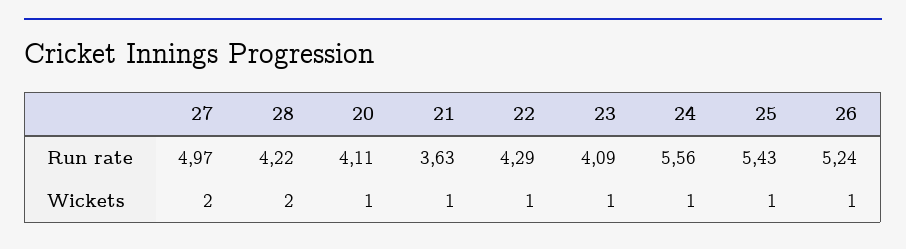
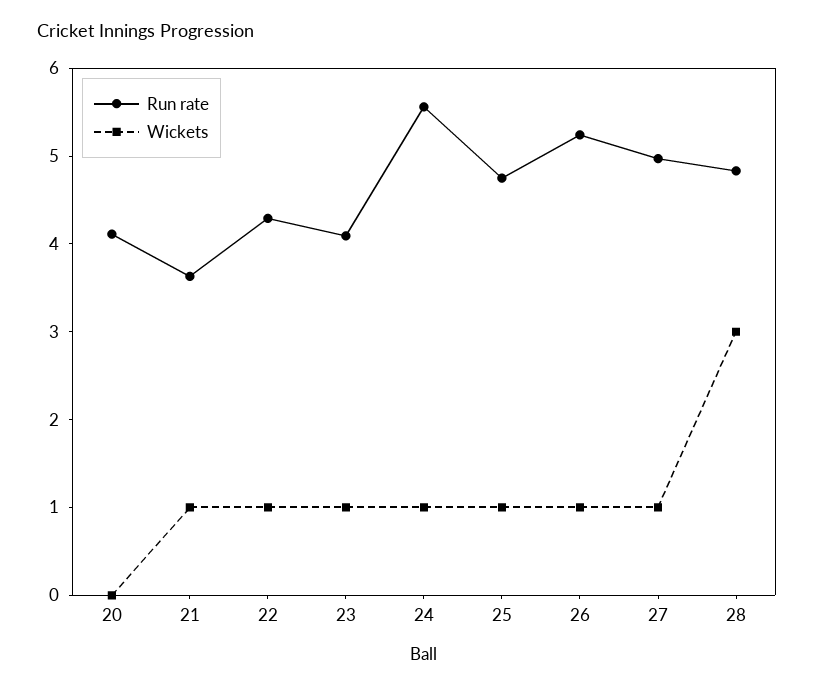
Run rate, 28: 4.22 -> 4.8
Run rate, 25: 5.43 -> 4.8
Wickets, 27: 2 -> 1
Wickets, 28: 2 -> 3
Wickets, 20: 1 -> 0

